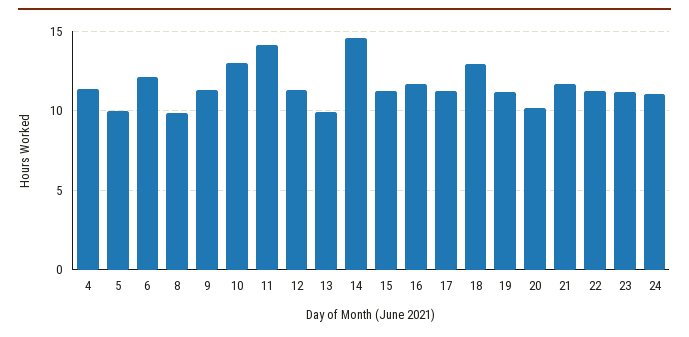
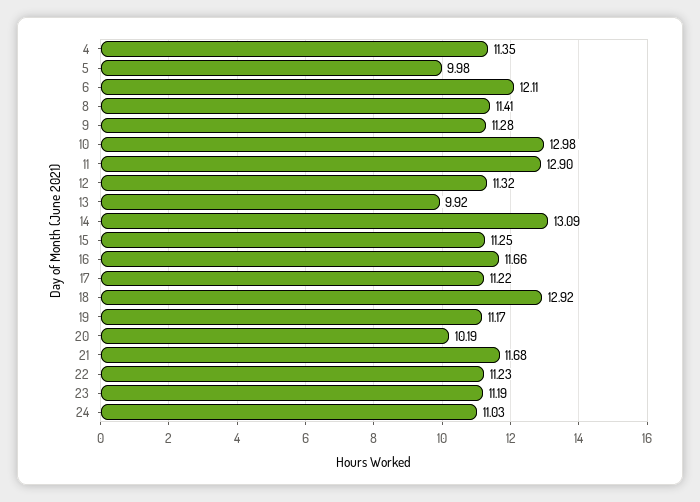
8: 10 -> 11.41
11: 14 -> 12.9
14: 14.5 -> 13.09

